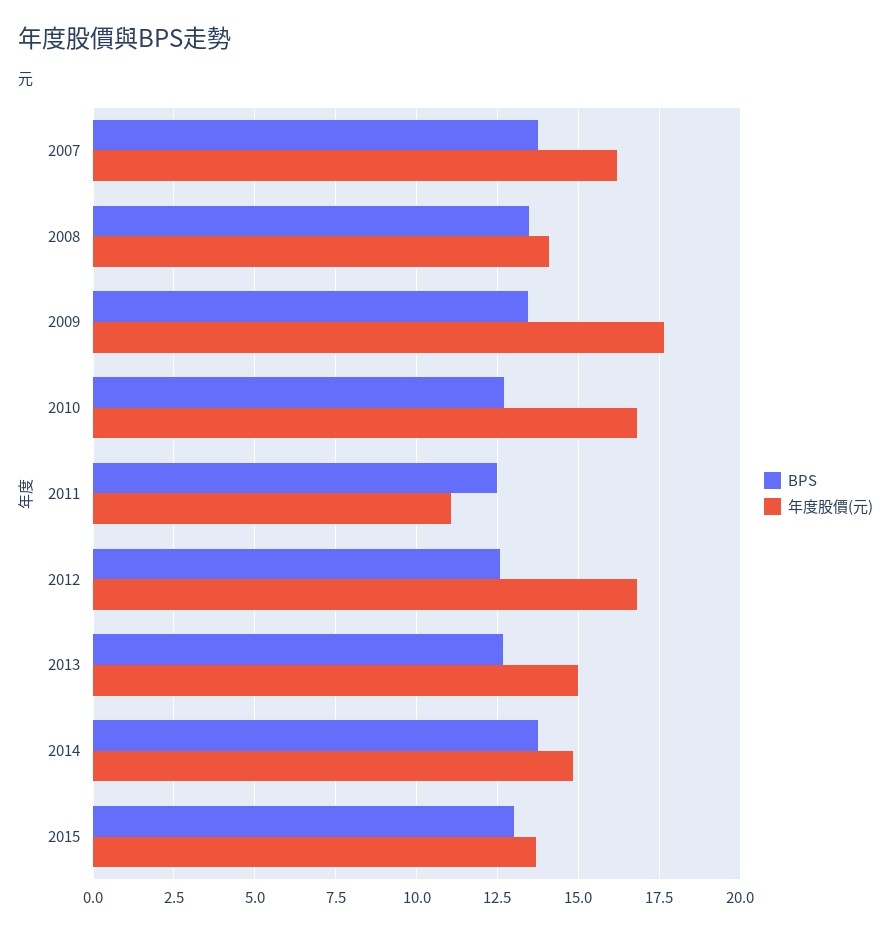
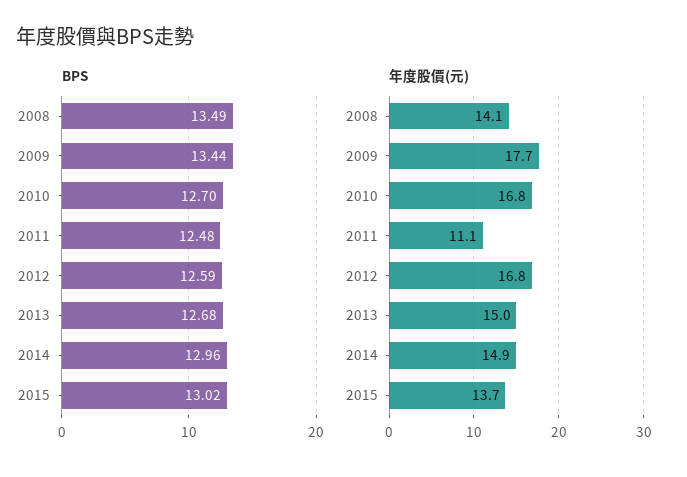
BPS, 2007: 13.75 -> none
年度股價(元), 2007: 16.25 -> none
BPS, 2014: 13.75 -> 12.96

